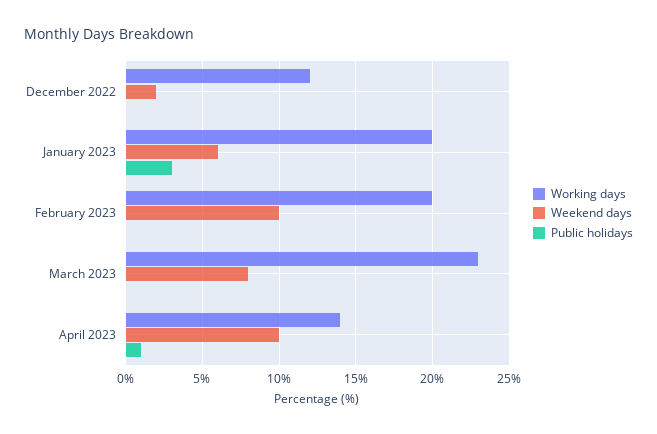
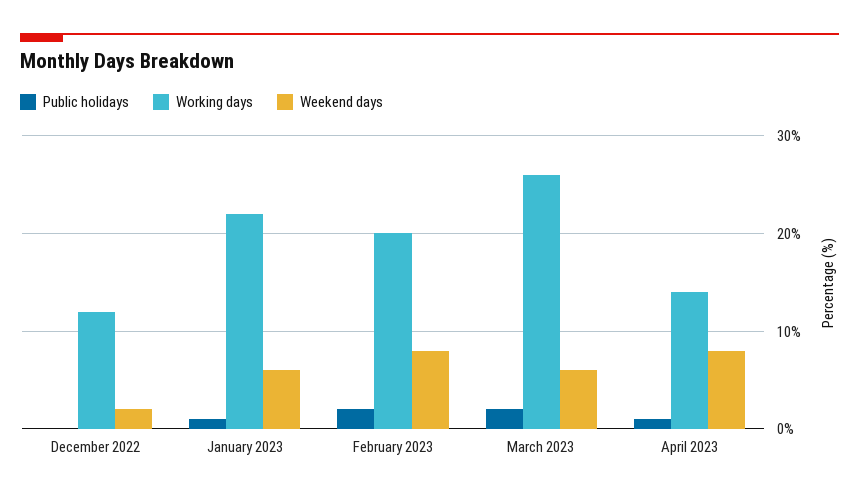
Working days, January 2023: 20 -> 22
Public holidays, January 2023: 3 -> 1
Weekend days, February 2023: 10 -> 8
Public holidays, February 2023: 0 -> 2
Working days, March 2023: 23 -> 26
Weekend days, March 2023: 8 -> 6
Public holidays, March 2023: 0 -> 2
Weekend days, April 2023: 10 -> 8

